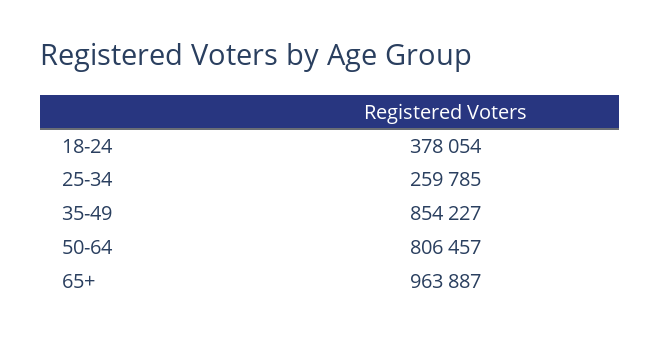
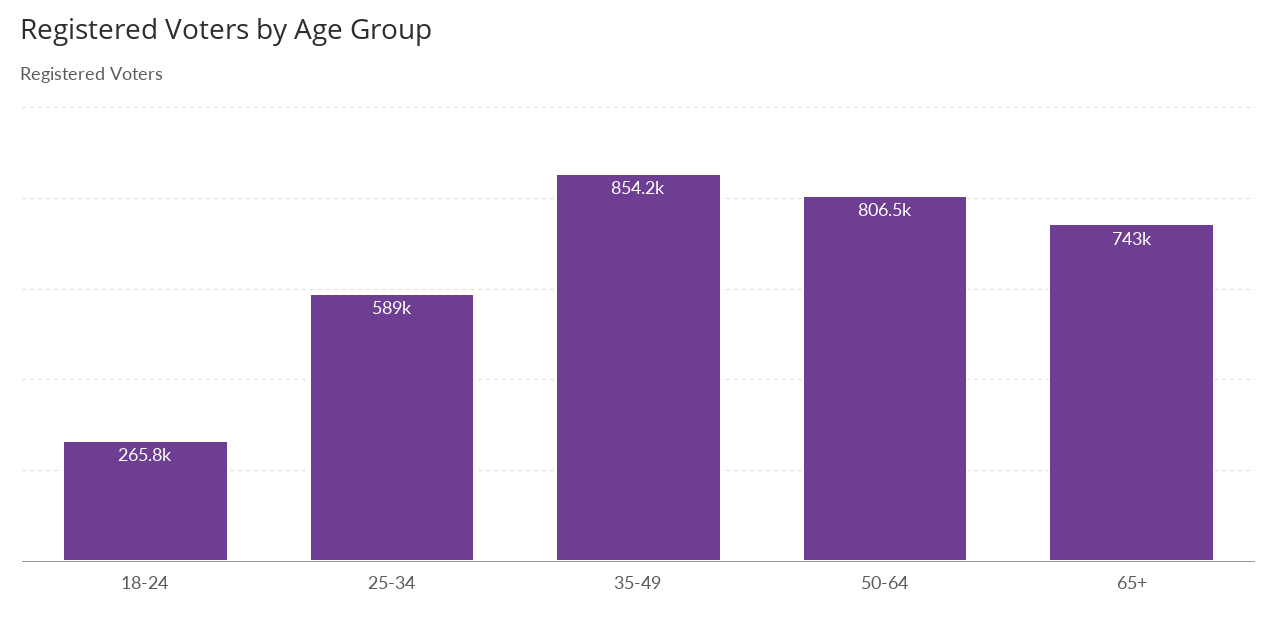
18-24: 378054 -> 265800
25-34: 259785 -> 589000
65+: 963887 -> 743000

